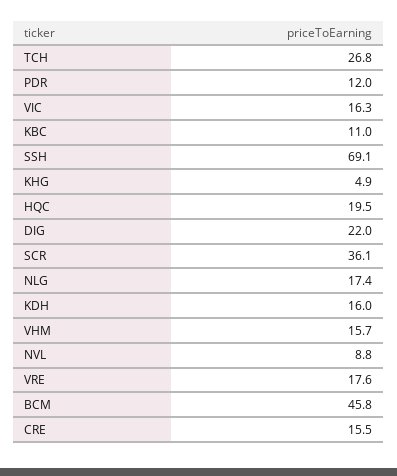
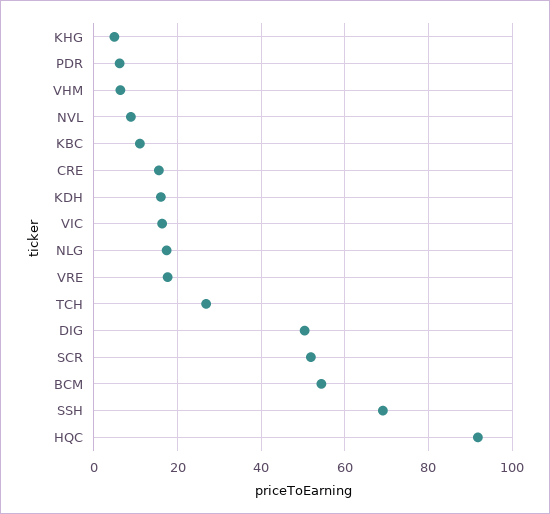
PDR: 12 -> 6
HQC: 19.5 -> 92
DIG: 22 -> 50
SCR: 36.1 -> 52
VHM: 15.7 -> 6
BCM: 45.8 -> 54

